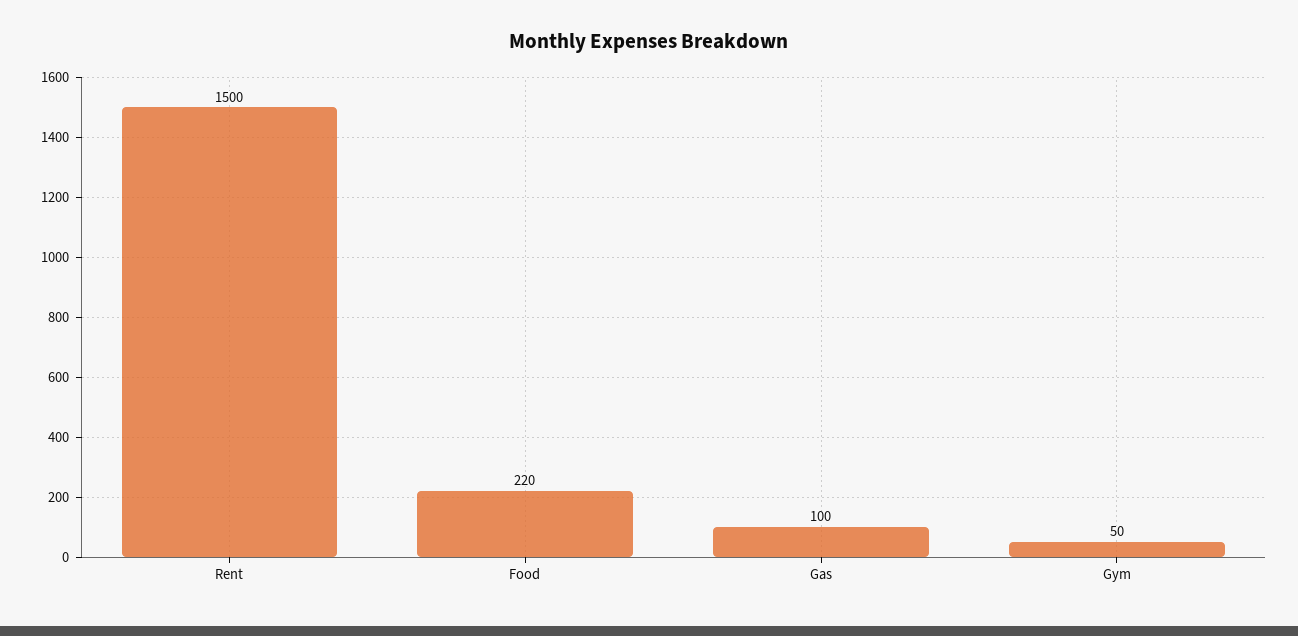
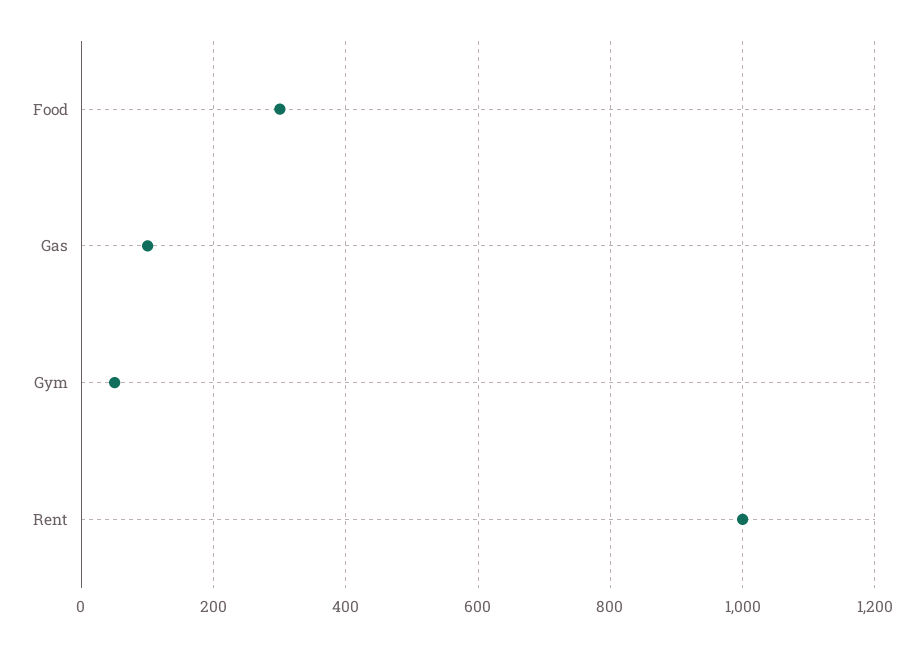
Rent: 1500 -> 1000
Food: 220 -> 300

